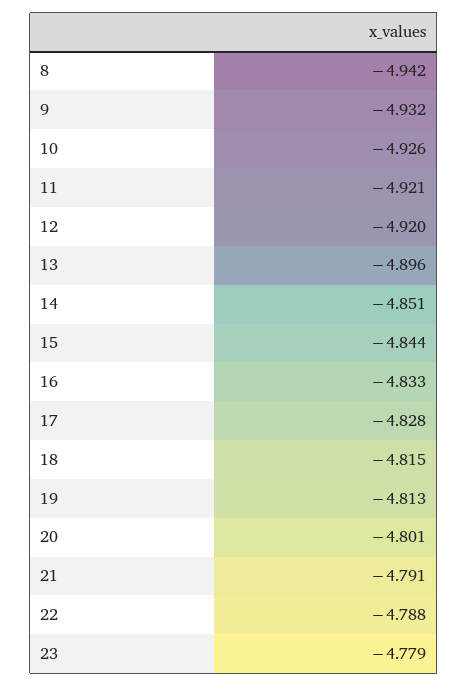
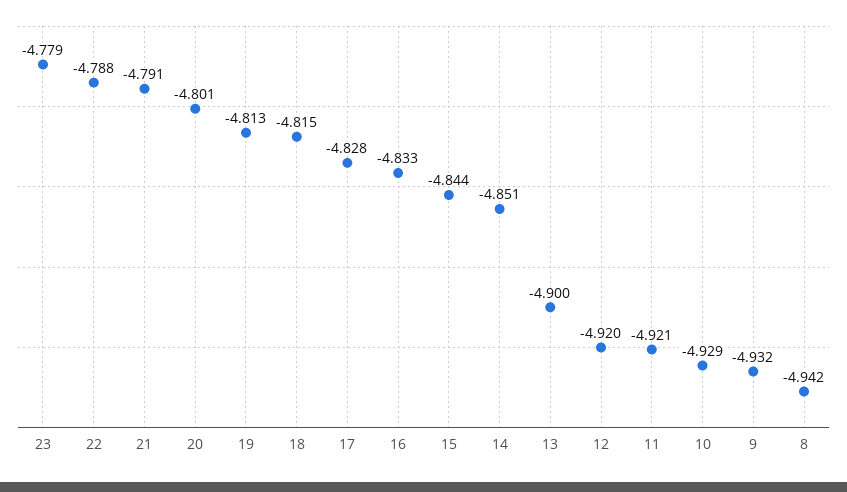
10: -4.926 -> -4.929
13: -4.896 -> -4.9

